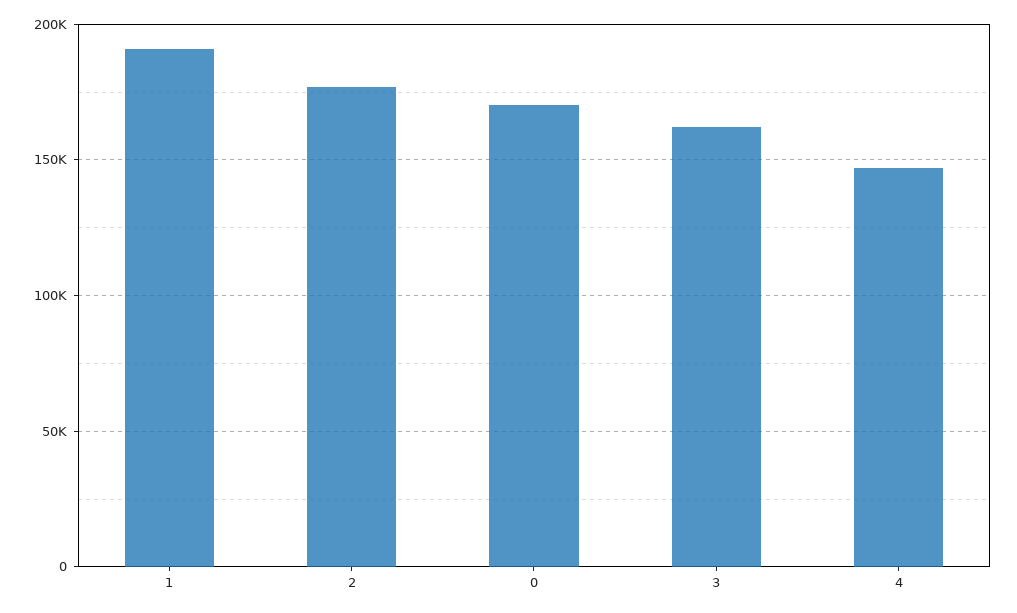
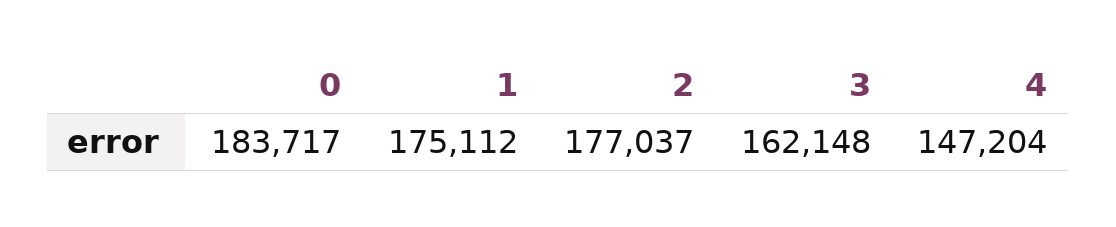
1: 190000 -> 175112
0: 170000 -> 183717

